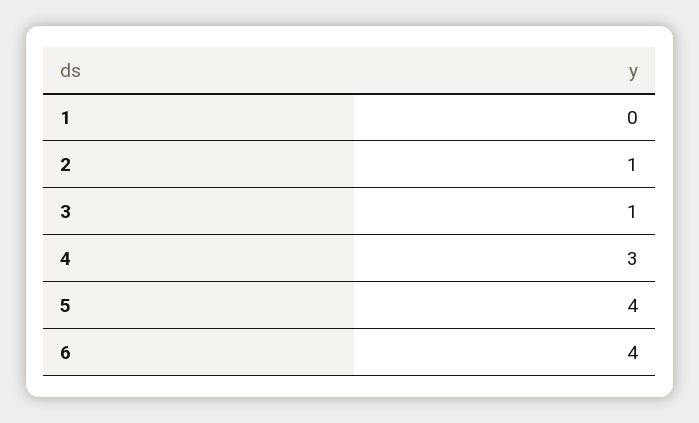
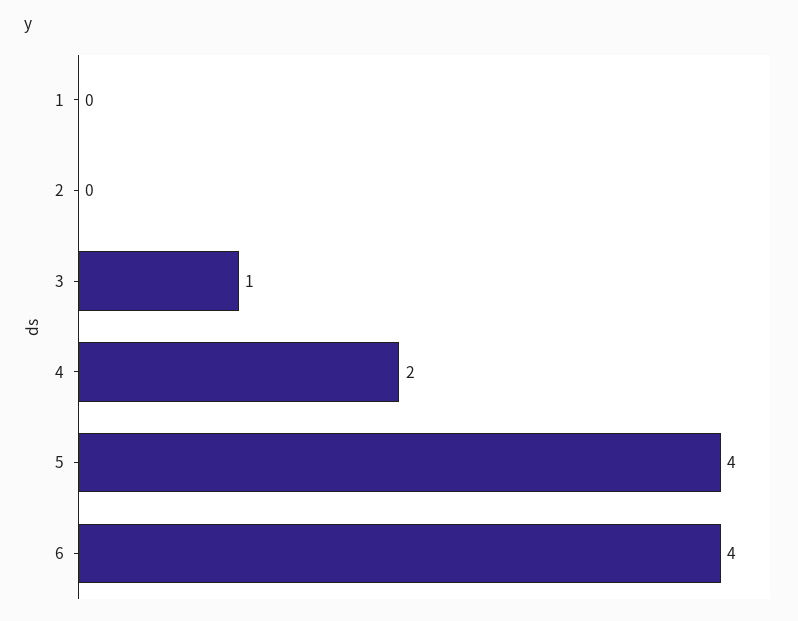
2: 1 -> 0
4: 3 -> 2

